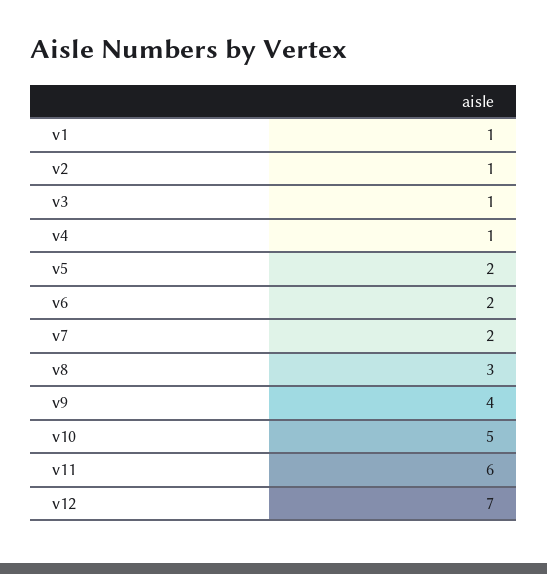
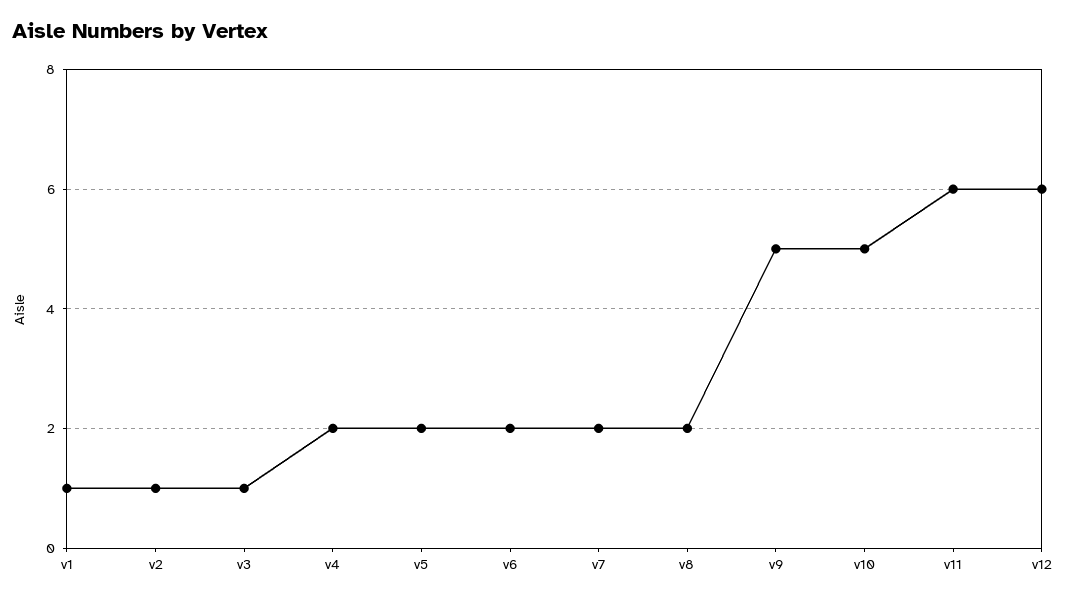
v4: 1 -> 2
v8: 3 -> 2
v9: 4 -> 5
v12: 7 -> 6

